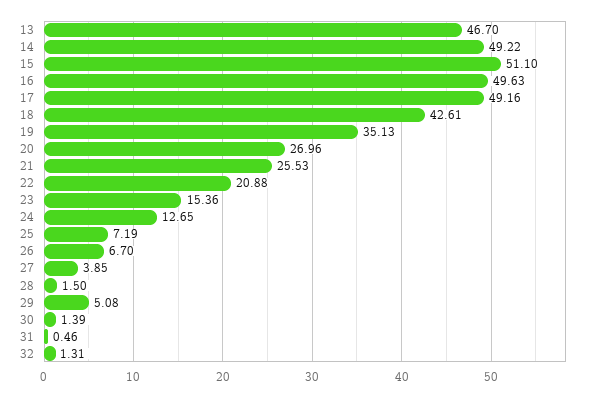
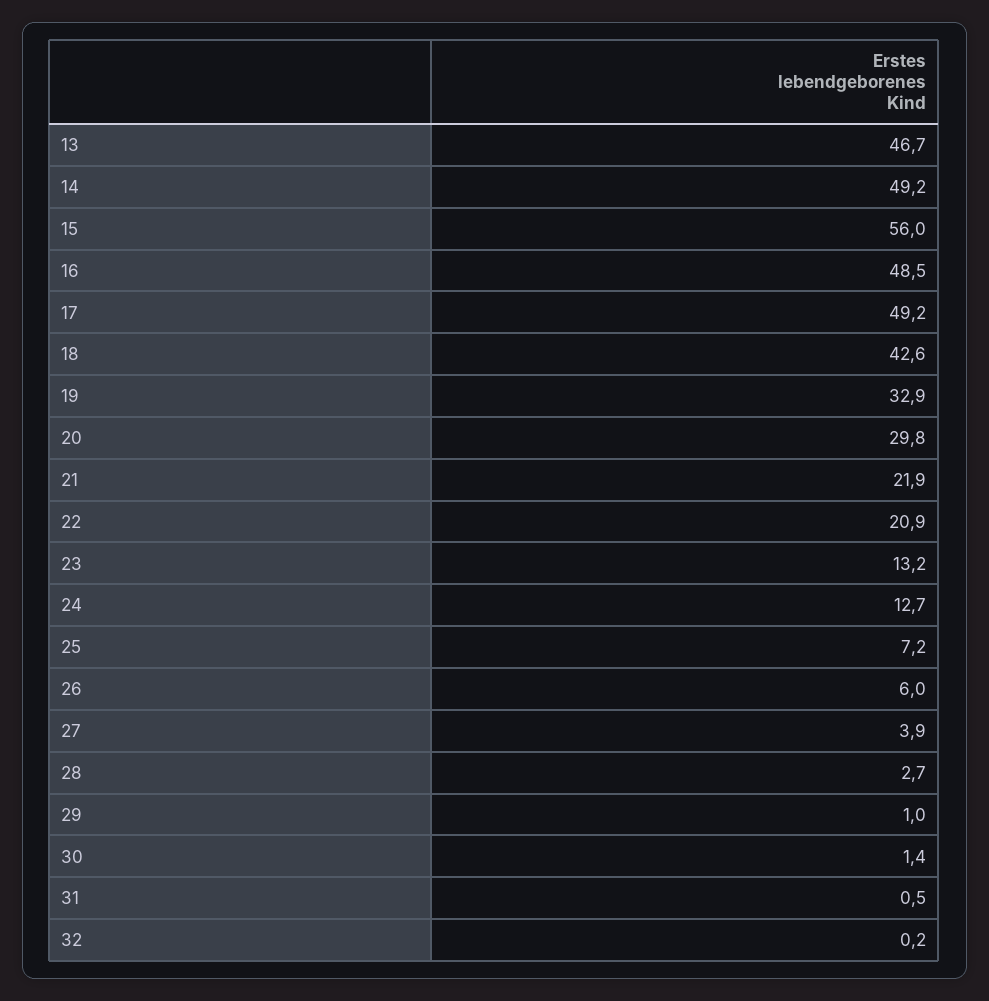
15: 51.1 -> 56
16: 49.63 -> 48.5
19: 35.13 -> 32.9
20: 26.96 -> 29.8
21: 25.53 -> 21.9
23: 15.36 -> 13.2
26: 6.7 -> 6
28: 1.5 -> 2.7
29: 5.08 -> 1
32: 1.31 -> 0.2

